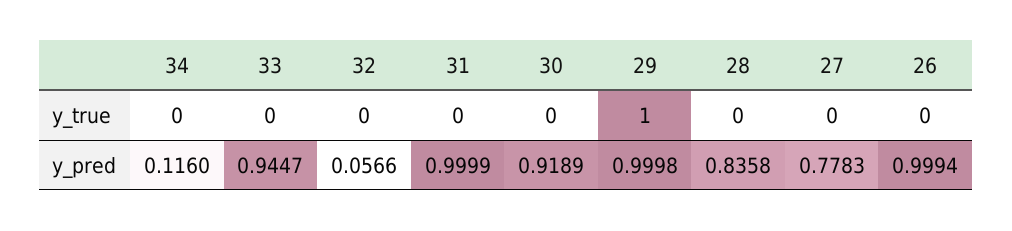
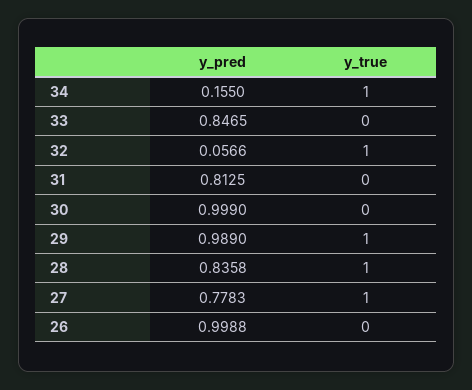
34, y_true: 0 -> 1
32, y_true: 0 -> 1
28, y_true: 0 -> 1
27, y_true: 0 -> 1
34, y_pred: 0.116 -> 0.155
33, y_pred: 0.9447 -> 0.8465
31, y_pred: 0.9999 -> 0.8125
30, y_pred: 0.9189 -> 0.999
29, y_pred: 0.9998 -> 0.989
26, y_pred: 0.9994 -> 0.9988

